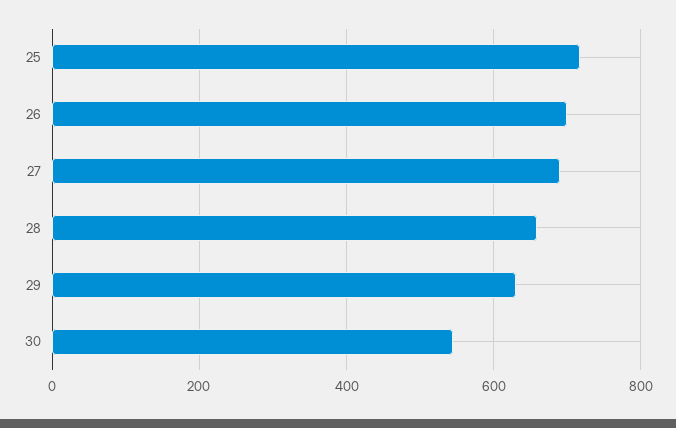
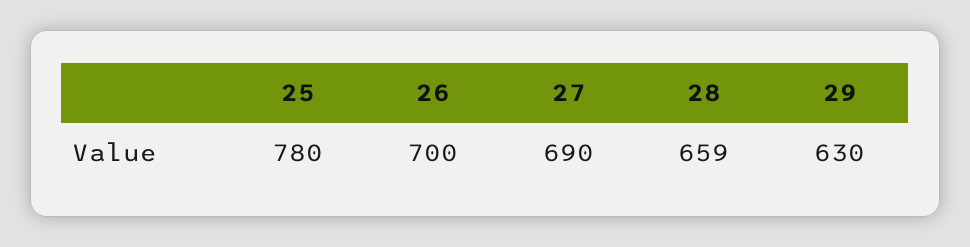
25: 720 -> 780
30: 540 -> none

